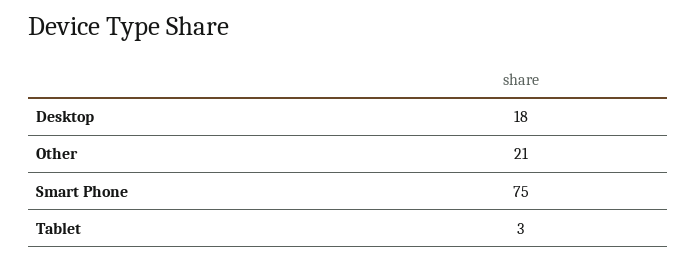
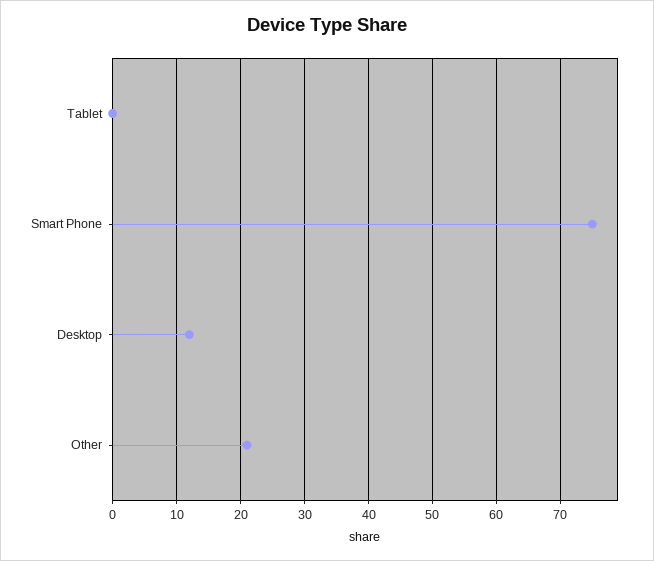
Desktop: 18 -> 12
Tablet: 3 -> 0

